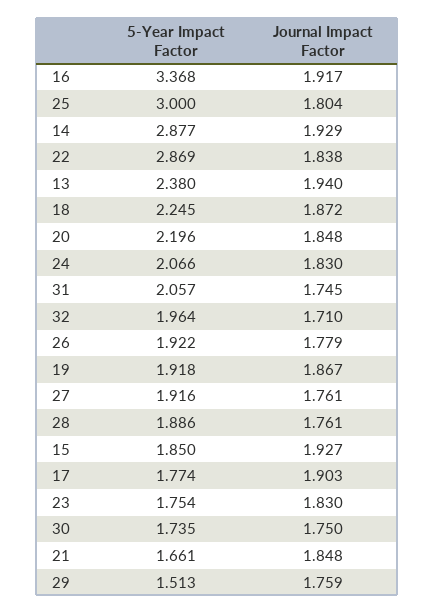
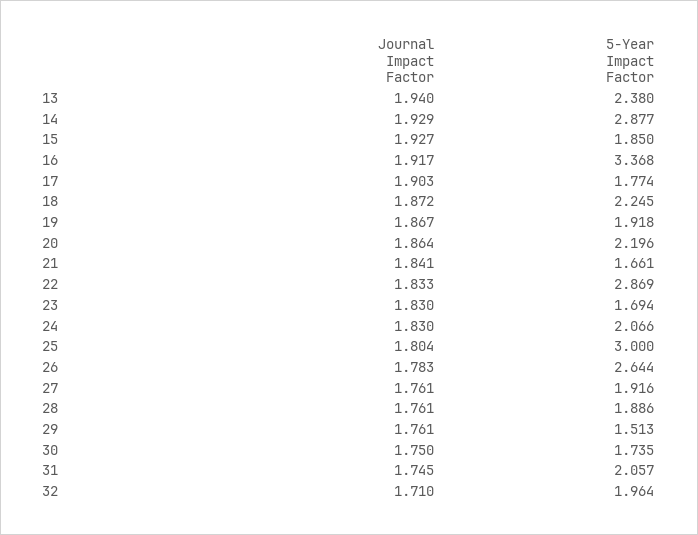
Journal Impact Factor, 22: 1.838 -> 1.833
Journal Impact Factor, 20: 1.848 -> 1.864
5-Year Impact Factor, 26: 1.922 -> 2.644
Journal Impact Factor, 26: 1.779 -> 1.783
5-Year Impact Factor, 23: 1.754 -> 1.694
Journal Impact Factor, 21: 1.848 -> 1.841
Journal Impact Factor, 29: 1.759 -> 1.761

